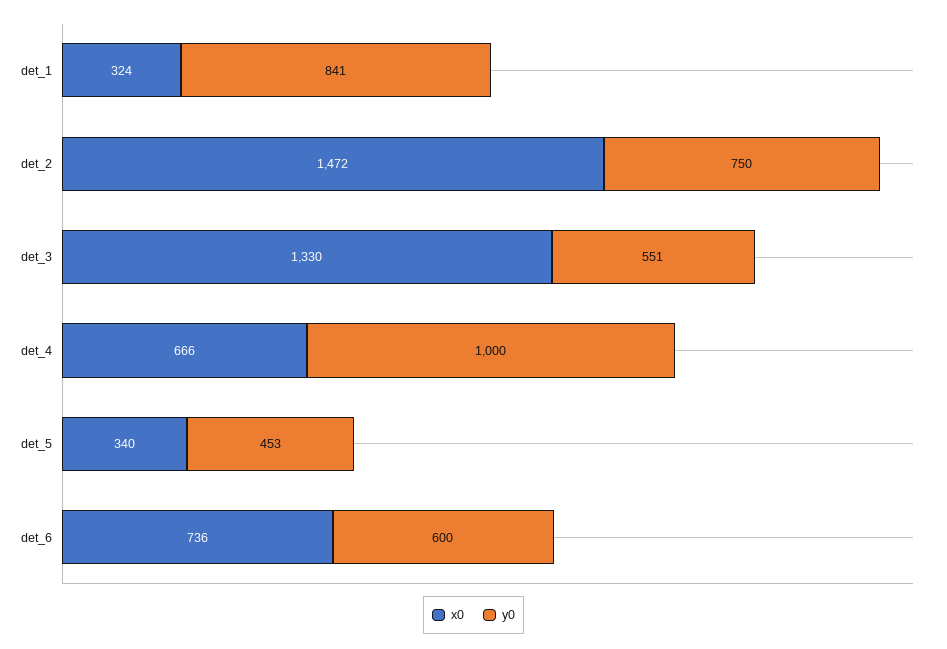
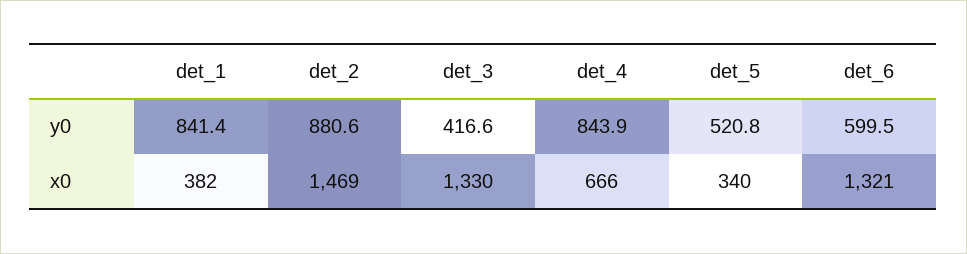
x0, det_1: 324 -> 382
x0, det_2: 1472 -> 1469
y0, det_2: 750 -> 880.6
y0, det_3: 551 -> 416.6
y0, det_4: 1000 -> 843.9
y0, det_5: 453 -> 520.8
x0, det_6: 736 -> 1321

